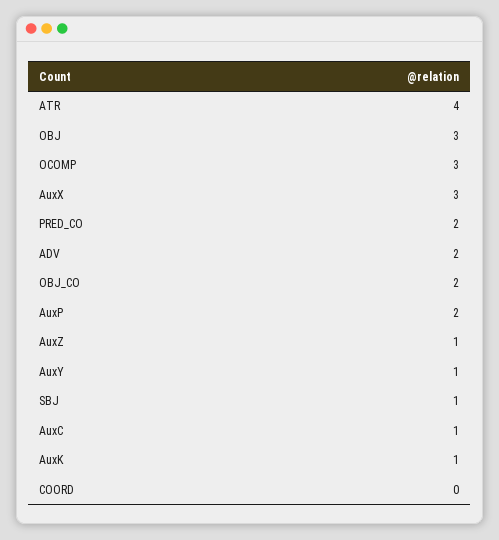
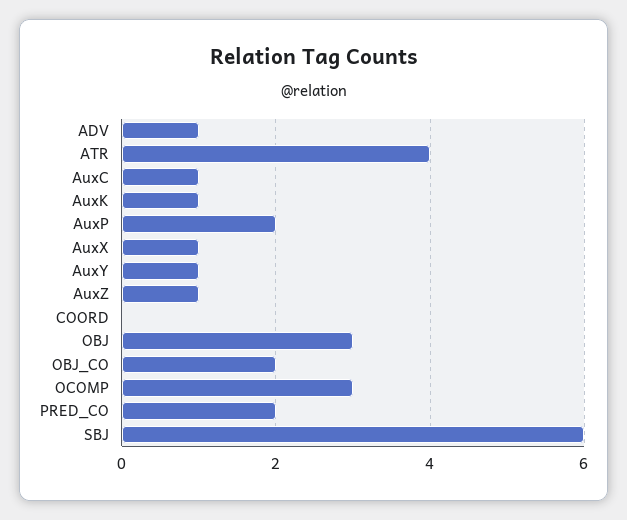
AuxX: 3 -> 1
ADV: 2 -> 1
SBJ: 1 -> 6

